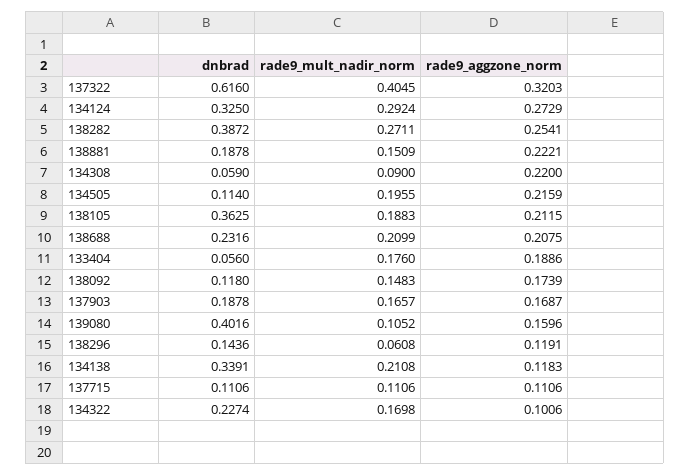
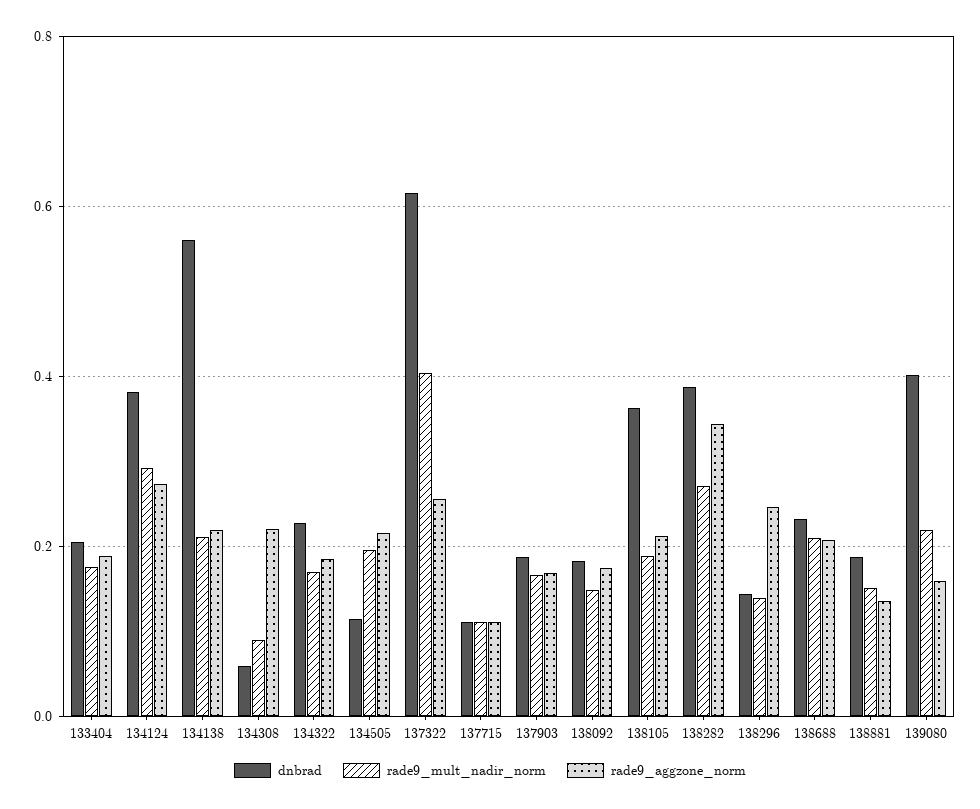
rade9_aggzone_norm, 137322: 0.3203 -> 0.26
dnbrad, 134124: 0.325 -> 0.38
rade9_aggzone_norm, 138282: 0.2541 -> 0.34
rade9_aggzone_norm, 138881: 0.2221 -> 0.14
dnbrad, 133404: 0.056 -> 0.2
dnbrad, 138092: 0.118 -> 0.18
rade9_mult_nadir_norm, 139080: 0.1052 -> 0.22
rade9_mult_nadir_norm, 138296: 0.0608 -> 0.14
rade9_aggzone_norm, 138296: 0.1191 -> 0.24
dnbrad, 134138: 0.3391 -> 0.56
rade9_aggzone_norm, 134138: 0.1183 -> 0.22
rade9_aggzone_norm, 134322: 0.1006 -> 0.18

